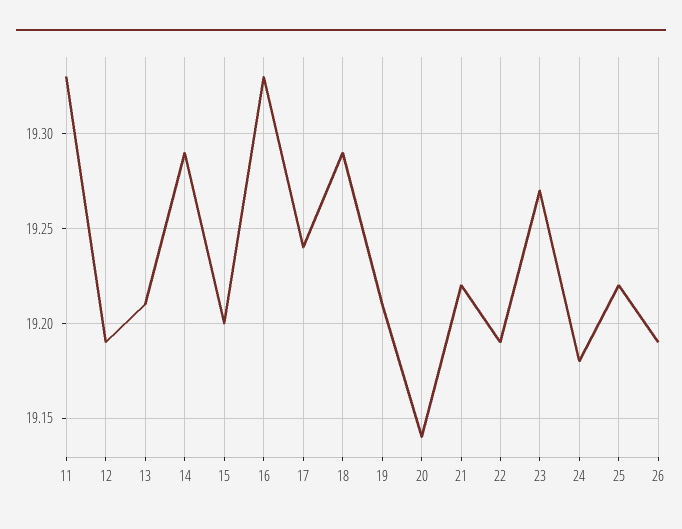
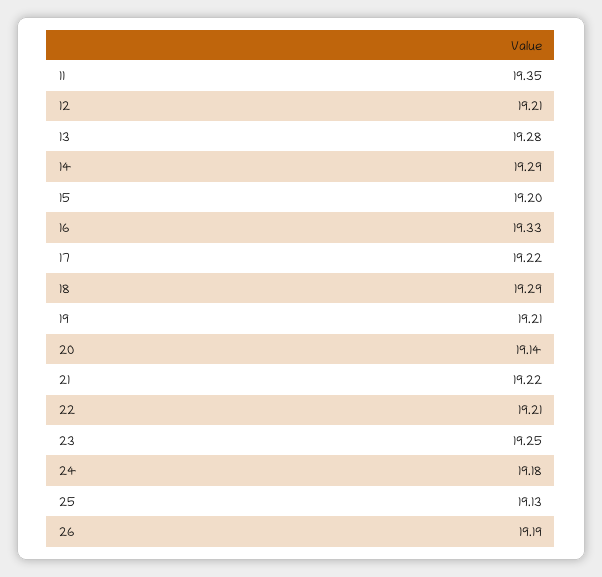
11: 19.33 -> 19.35
12: 19.19 -> 19.21
13: 19.21 -> 19.28
17: 19.24 -> 19.22
22: 19.19 -> 19.21
23: 19.27 -> 19.25
25: 19.22 -> 19.13

